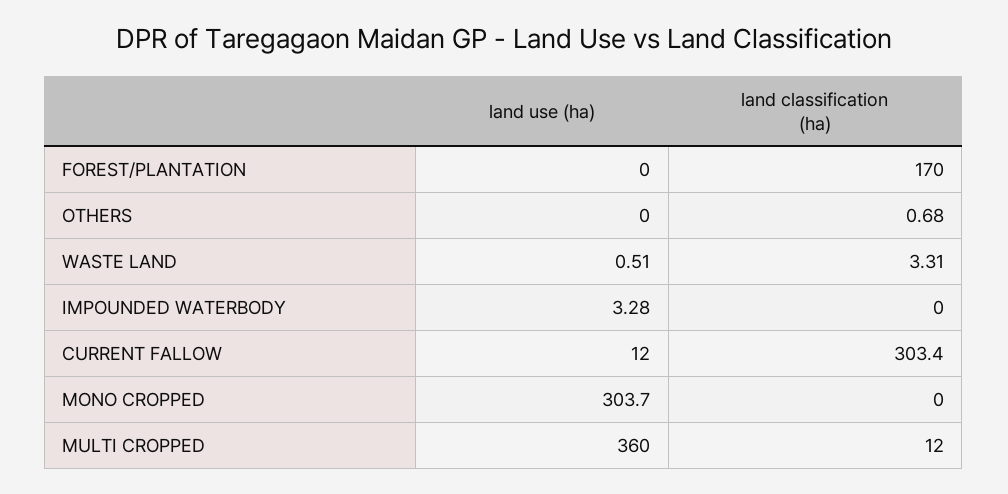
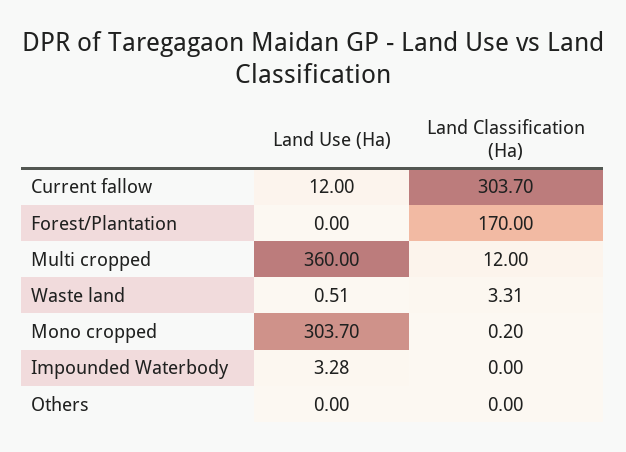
land classification (ha), OTHERS: 0.68 -> 0
land classification (ha), CURRENT FALLOW: 303.4 -> 303.7
land classification (ha), MONO CROPPED: 0 -> 0.2

